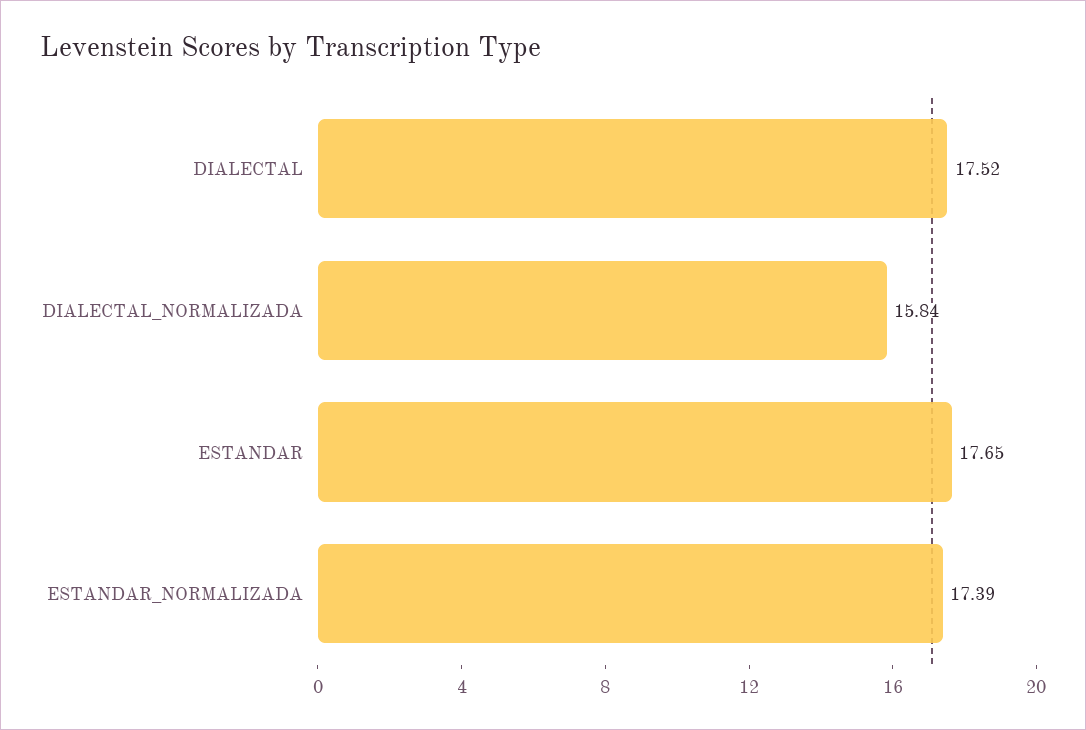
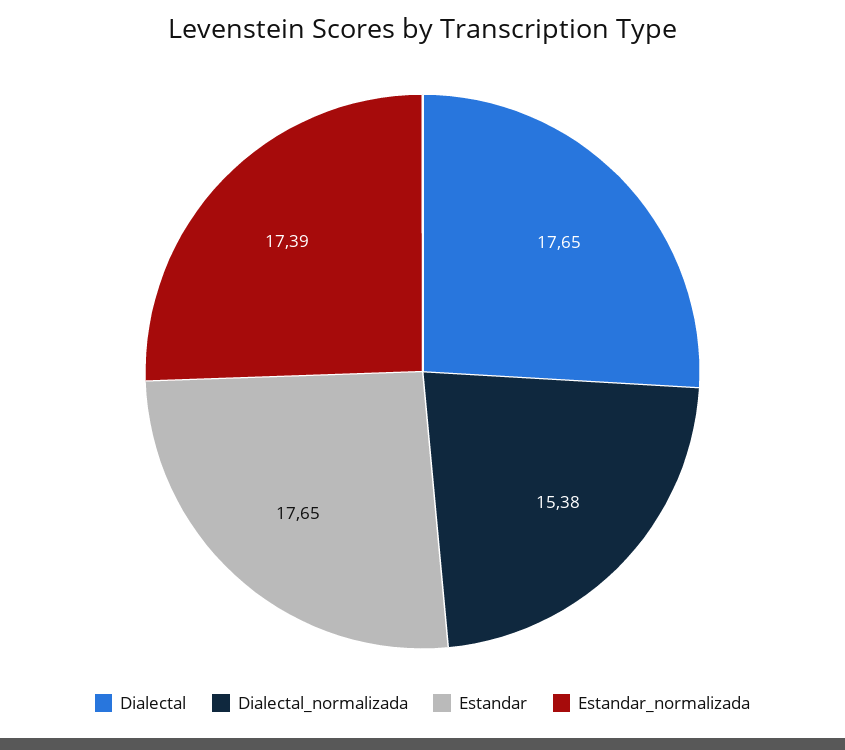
DIALECTAL: 17.52 -> 17.65
DIALECTAL_NORMALIZADA: 15.84 -> 15.38

